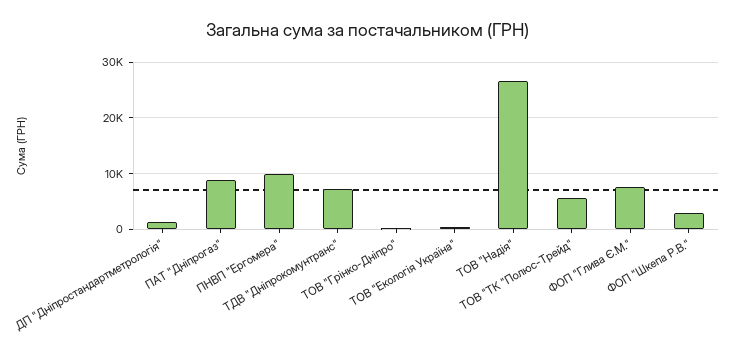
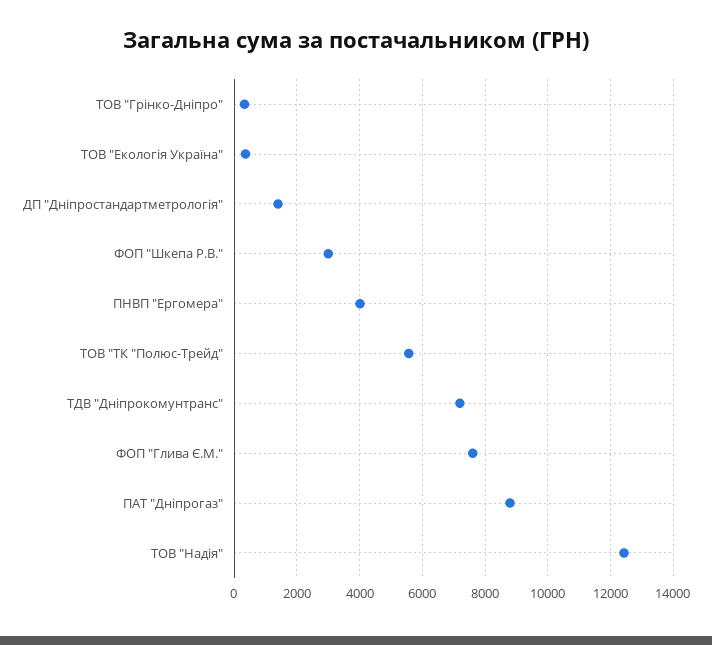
ПНВП "Ергомера": 10000 -> 4000
ТОВ "Надія": 26000 -> 12400

